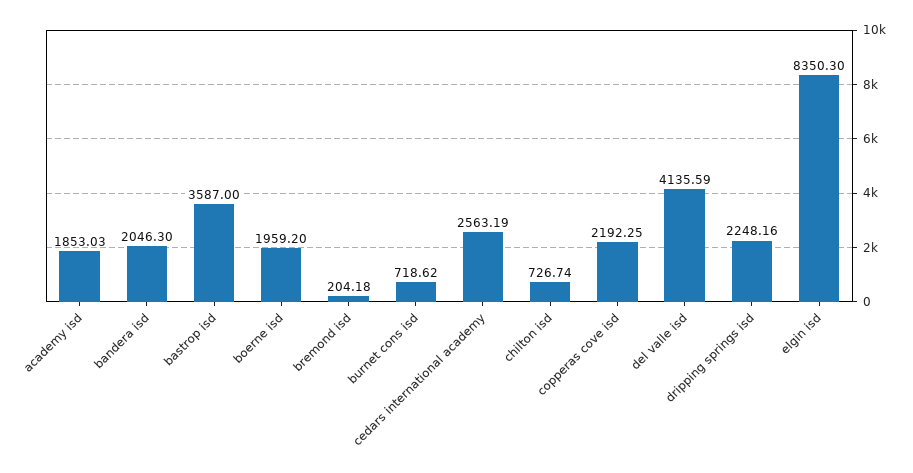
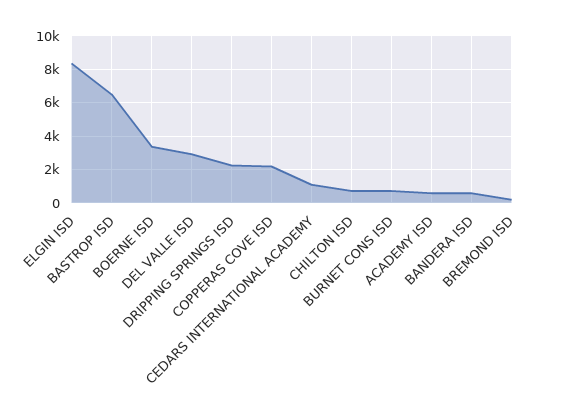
academy isd: 1853.03 -> 500
bandera isd: 2046.3 -> 500
bastrop isd: 3587 -> 6500
boerne isd: 1959.2 -> 3500
cedars international academy: 2563.19 -> 1000
del valle isd: 4135.59 -> 3000

